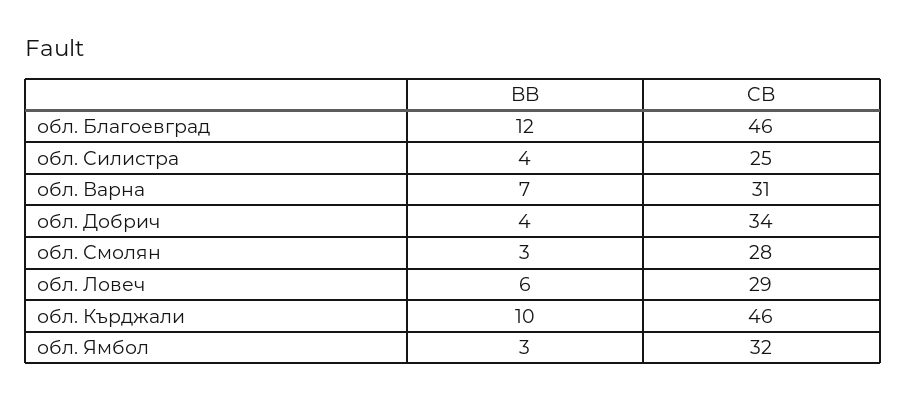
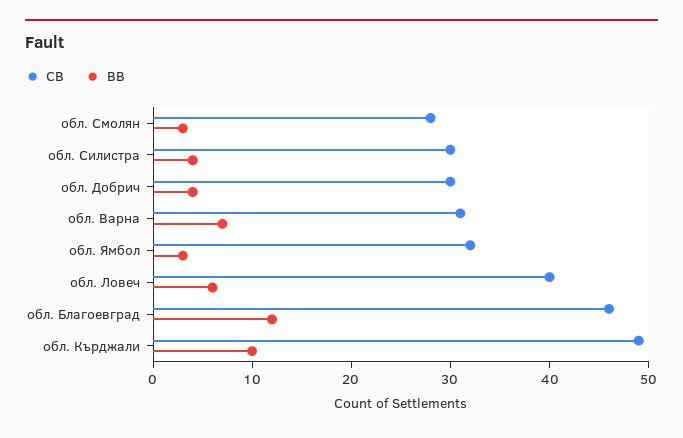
CB, обл. Силистра: 25 -> 30
CB, обл. Добрич: 34 -> 30
CB, обл. Ловеч: 29 -> 40
CB, обл. Кърджали: 46 -> 49

